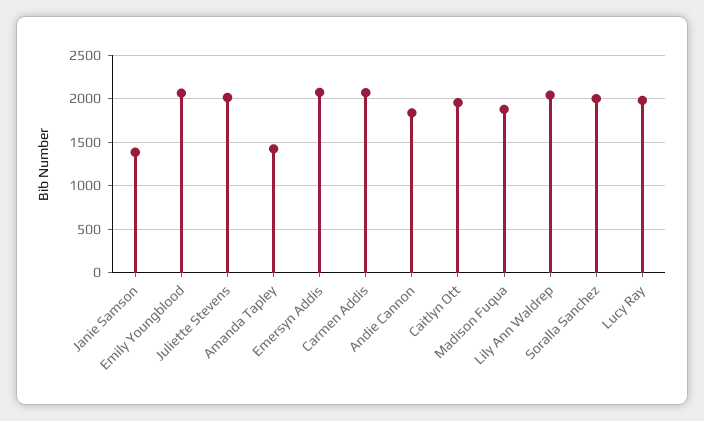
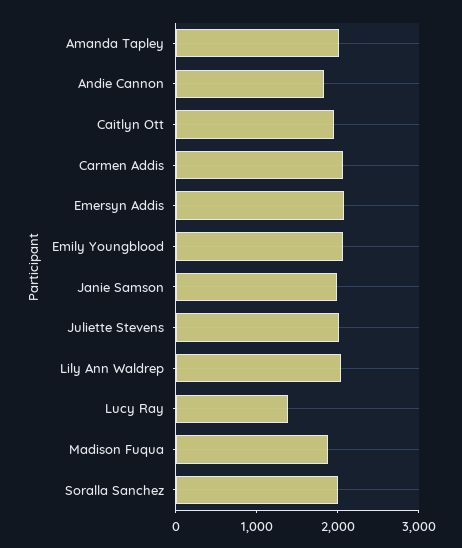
Janie Samson: 1400 -> 2000
Amanda Tapley: 1400 -> 2000
Lucy Ray: 2000 -> 1400

